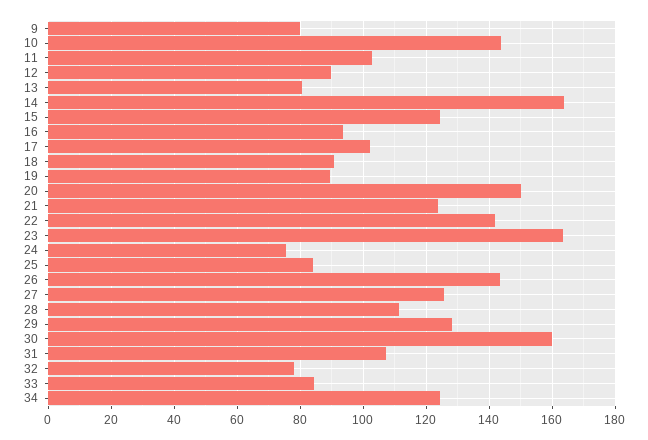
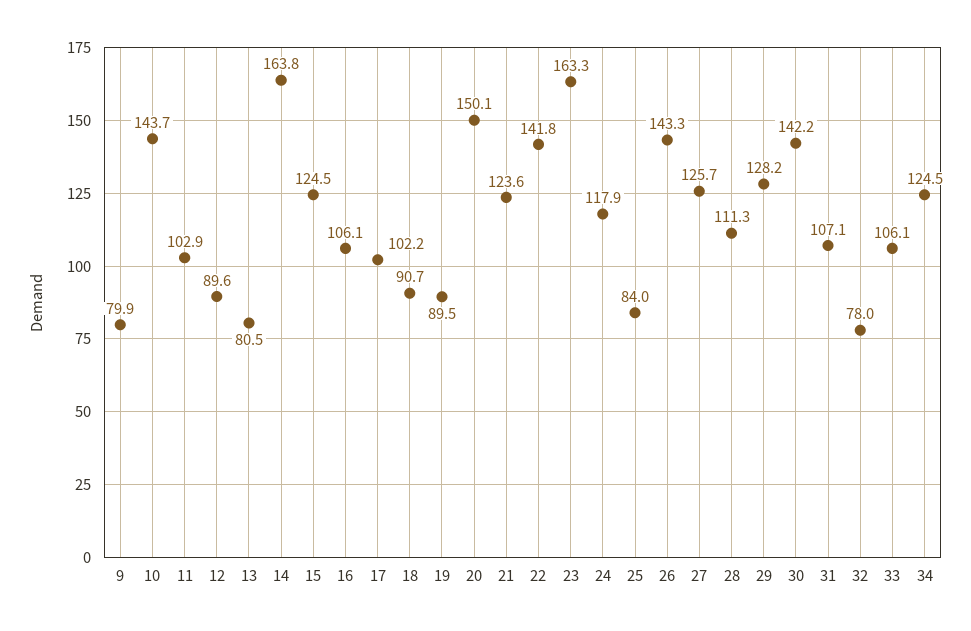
16: 94 -> 106.1
24: 76 -> 117.9
30: 160 -> 142.2
33: 84 -> 106.1

